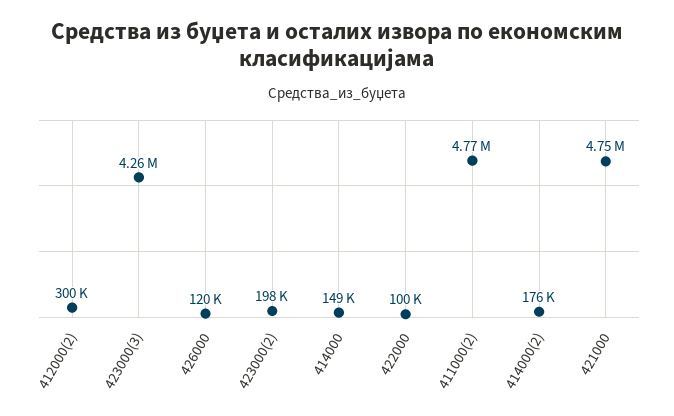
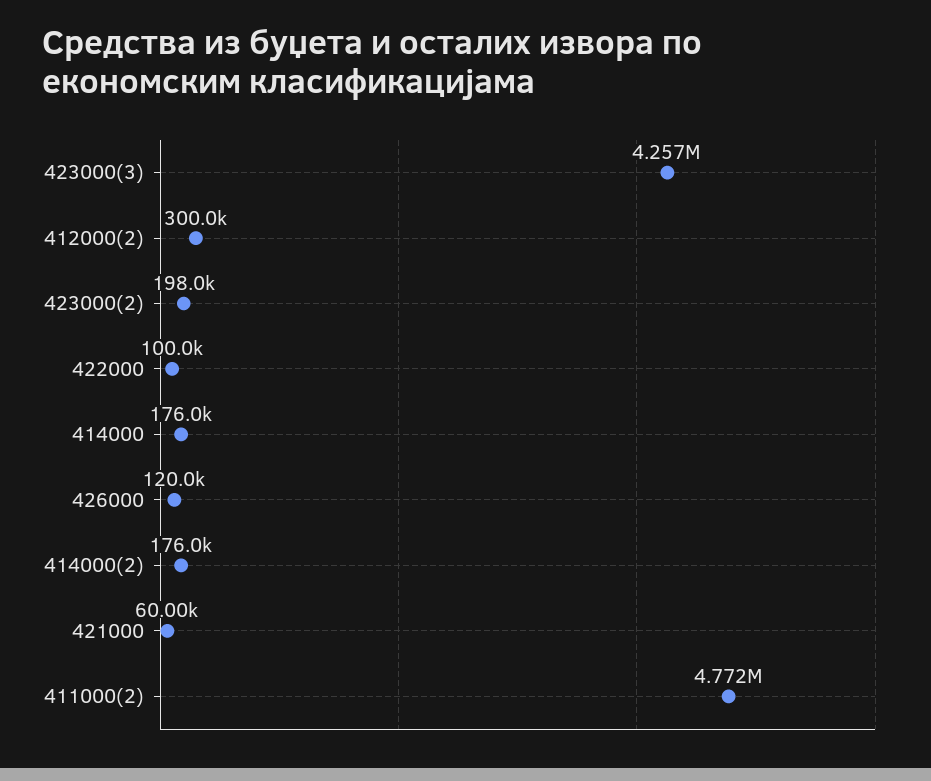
414000: 149000 -> 176000
421000: 4750000 -> 60000

